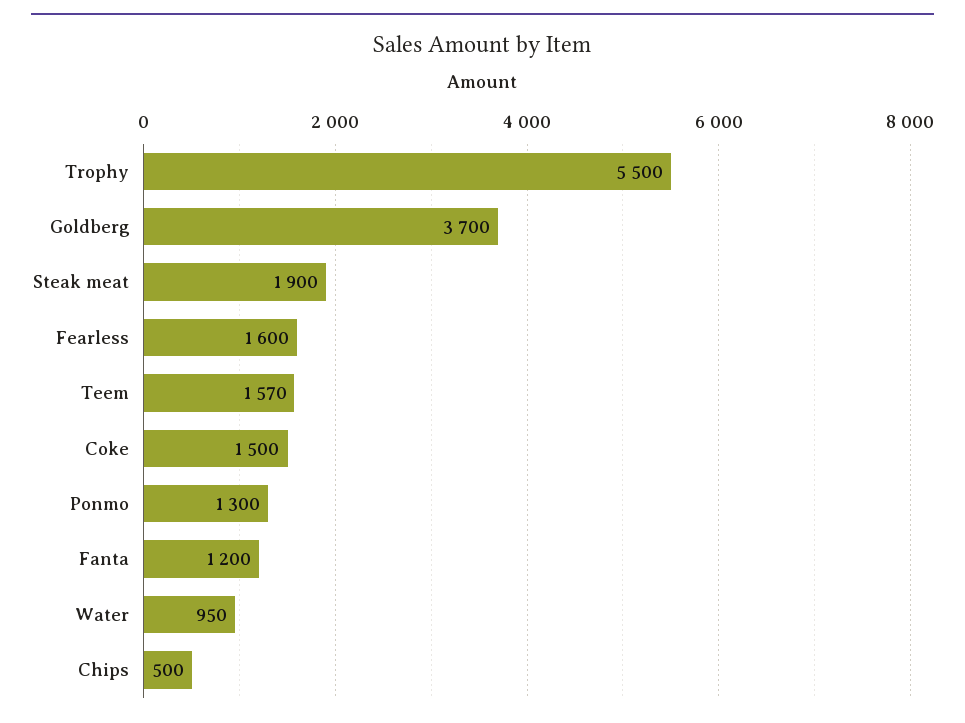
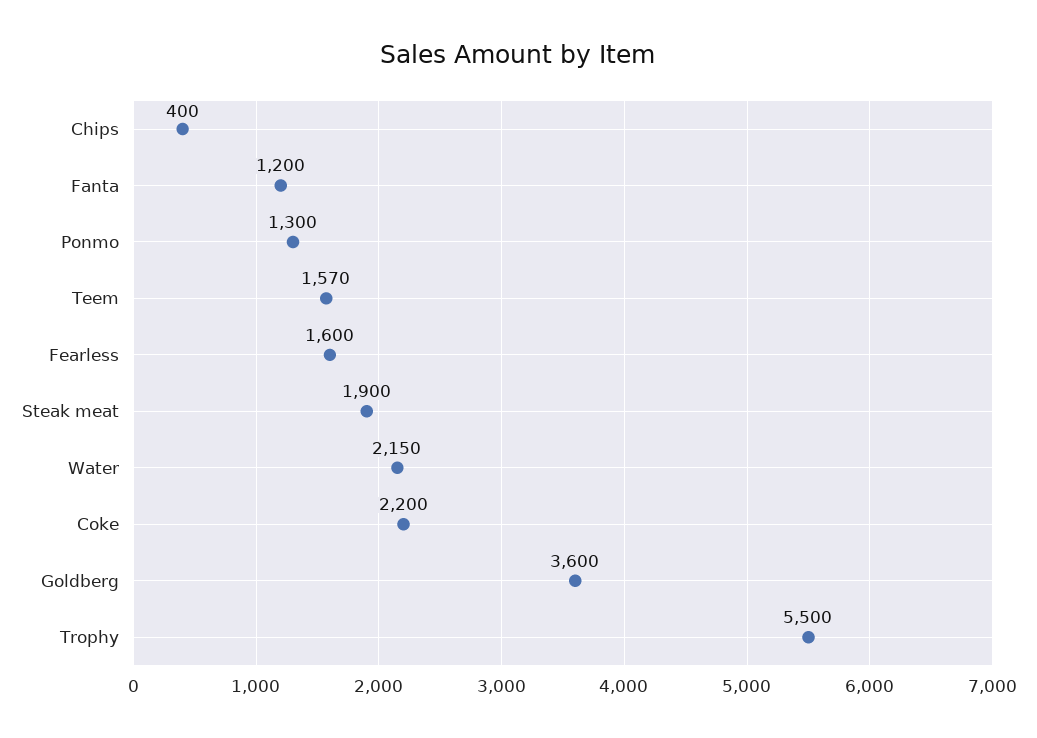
Goldberg: 3700 -> 3600
Coke: 1500 -> 2200
Water: 950 -> 2150
Chips: 500 -> 400

